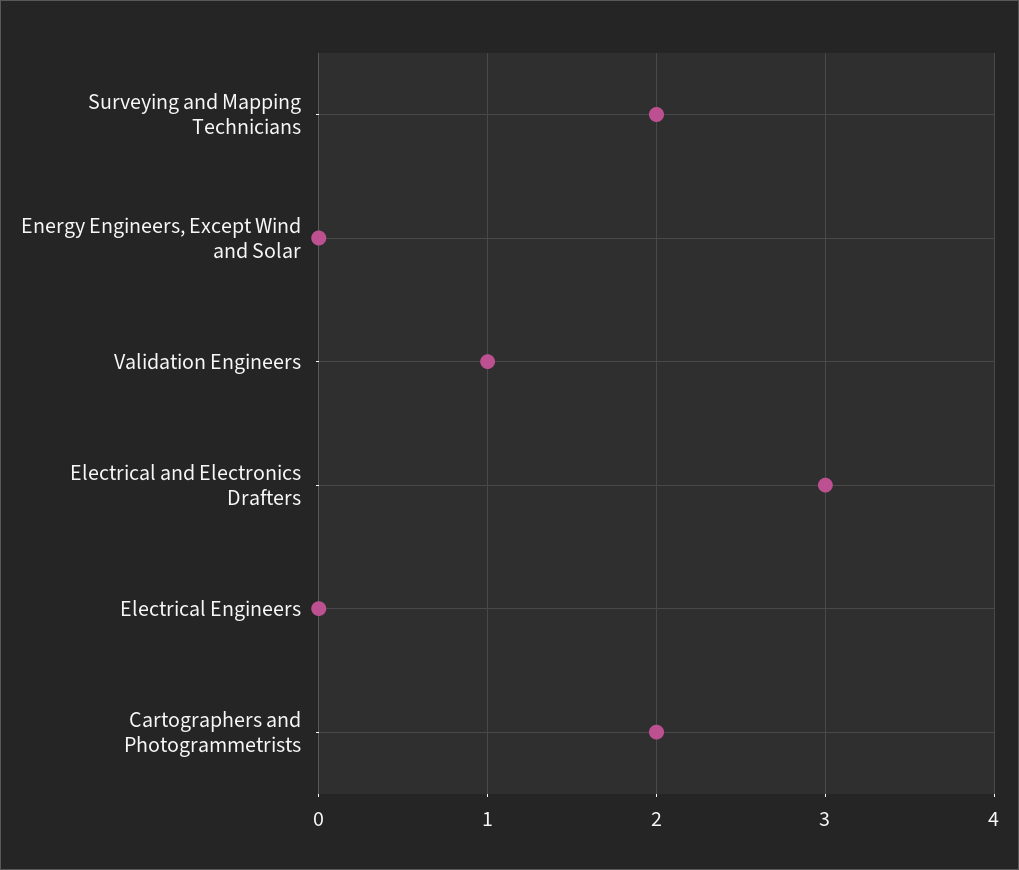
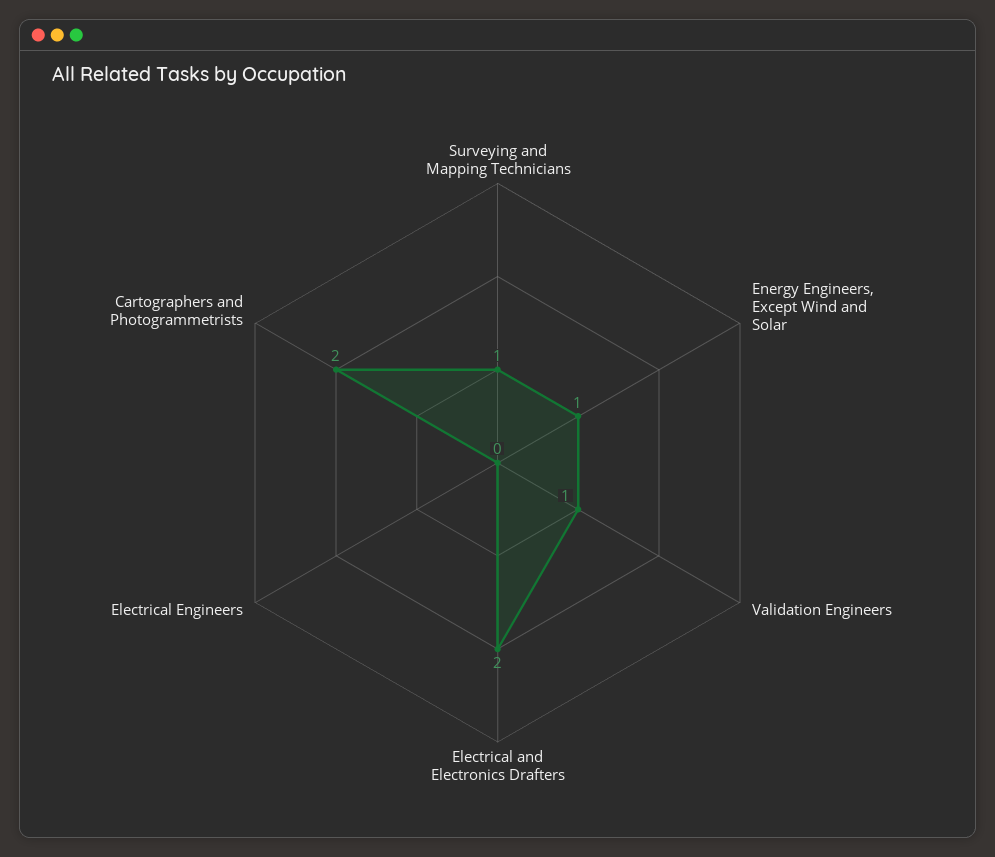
Surveying and Mapping Technicians: 2 -> 1
Energy Engineers, Except Wind and Solar: 0 -> 1
Electrical and Electronics Drafters: 3 -> 2

